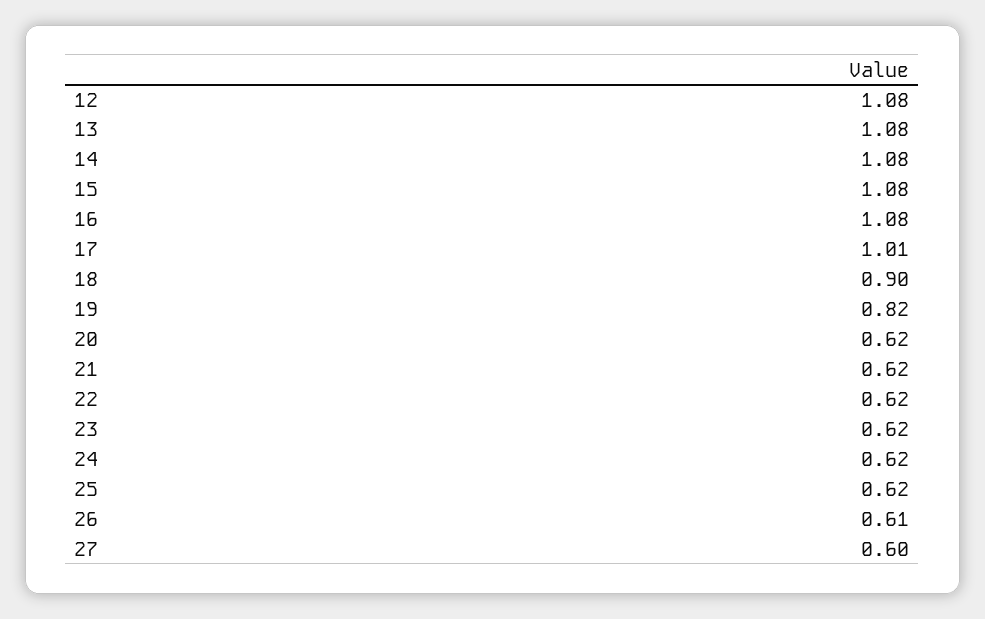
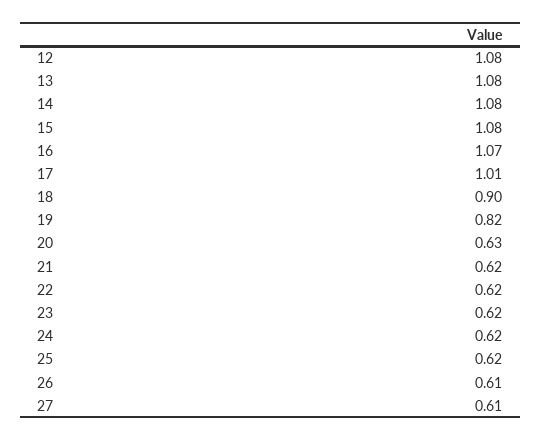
16: 1.08 -> 1.07
20: 0.62 -> 0.63
27: 0.6 -> 0.61

